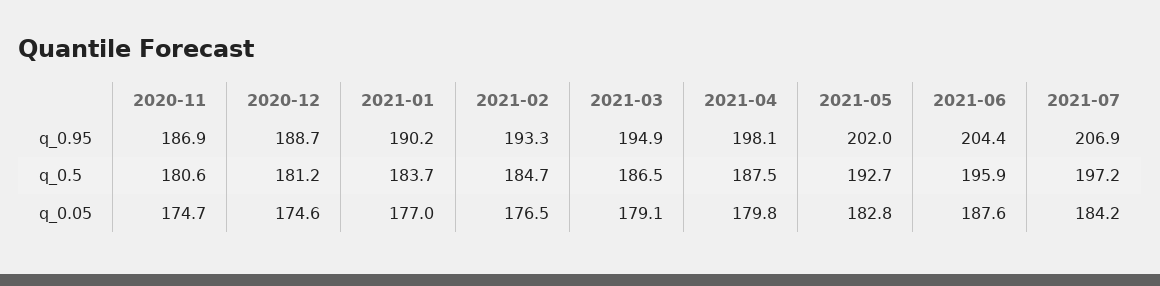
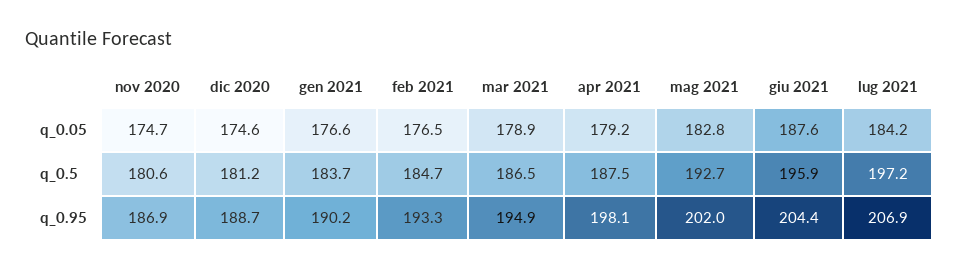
2021-01, q_0.05: 177 -> 176.6
2021-03, q_0.05: 179.1 -> 178.9
2021-04, q_0.05: 179.8 -> 179.2

